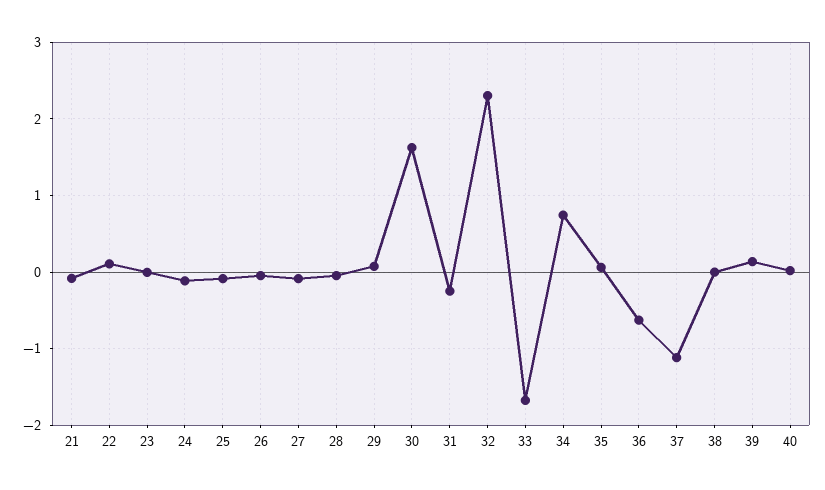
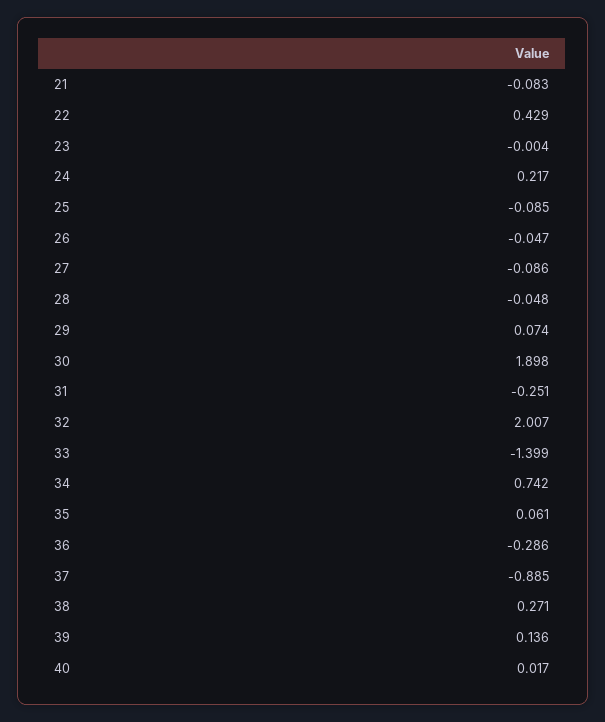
22: 0.1 -> 0.429
24: -0.1 -> 0.217
30: 1.6 -> 1.898
32: 2.3 -> 2.007
33: -1.7 -> -1.399
36: -0.6 -> -0.286
37: -1.1 -> -0.885
38: 0 -> 0.271

